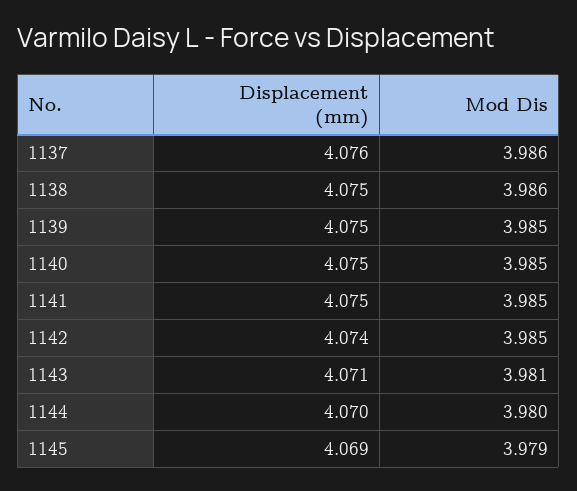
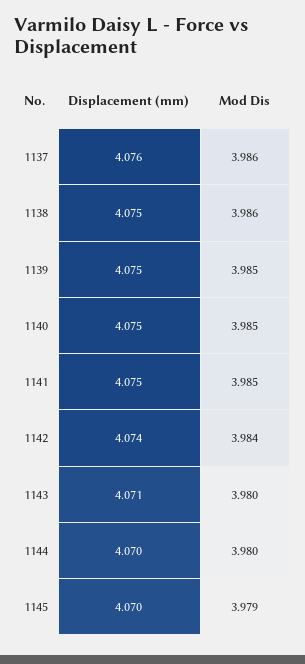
Mod Dis, 1142: 3.985 -> 3.984
Mod Dis, 1143: 3.981 -> 3.98
Displacement (mm), 1145: 4.069 -> 4.07

